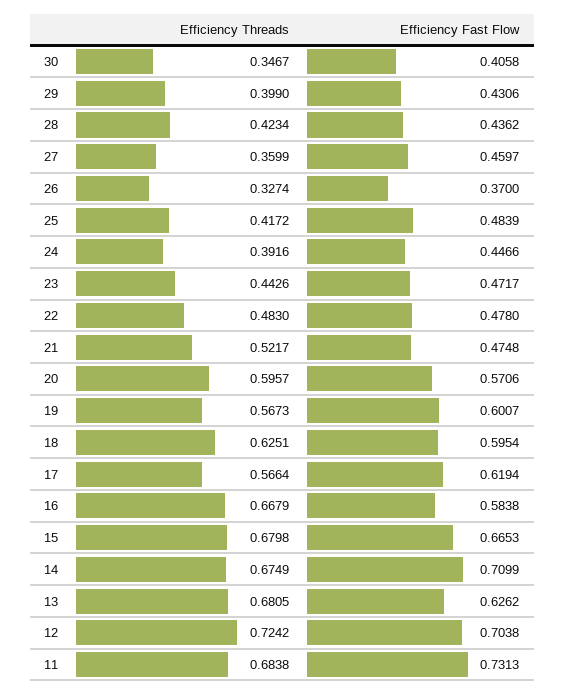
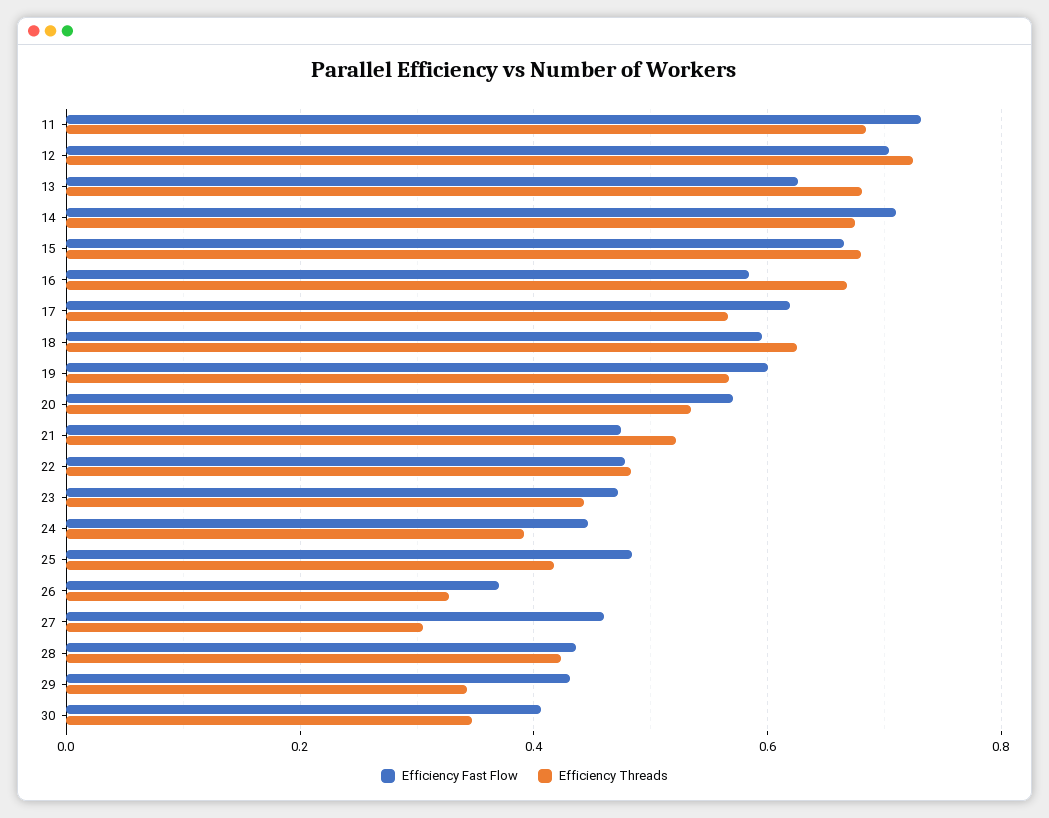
Efficiency Threads, 29: 0.399 -> 0.34
Efficiency Threads, 27: 0.3599 -> 0.3
Efficiency Threads, 20: 0.5957 -> 0.54

